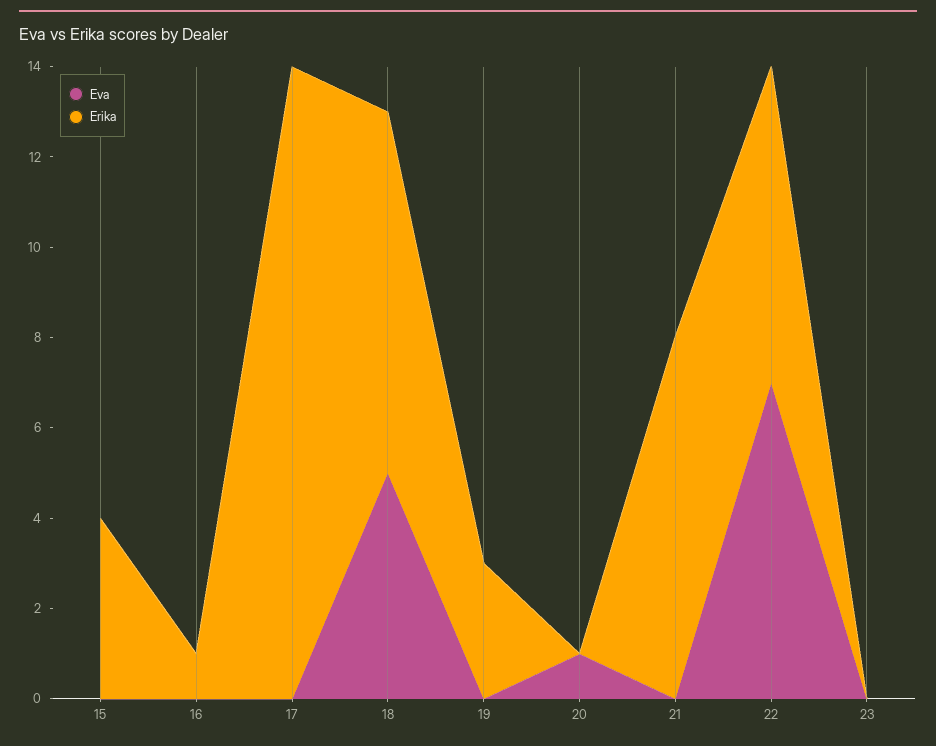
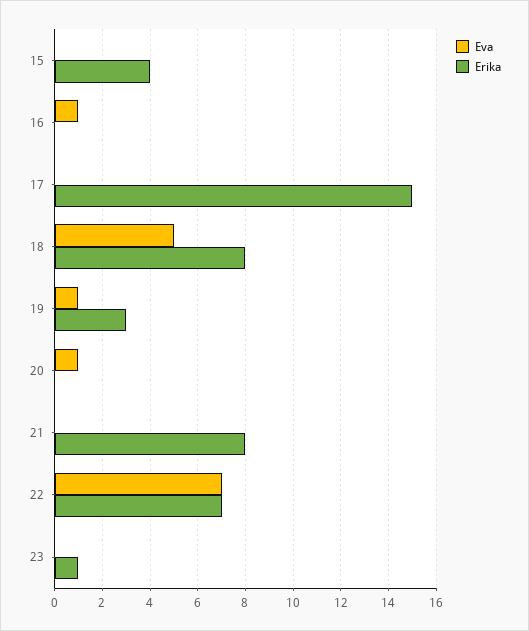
Eva, 16: 0 -> 1
Erika, 16: 1 -> 0
Erika, 17: 14 -> 15
Eva, 19: 0 -> 1
Erika, 23: 0 -> 1

